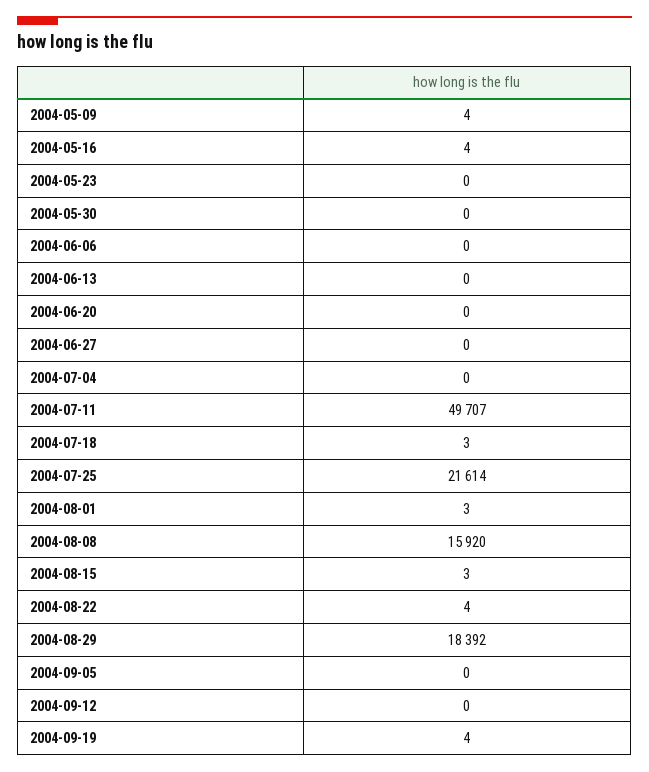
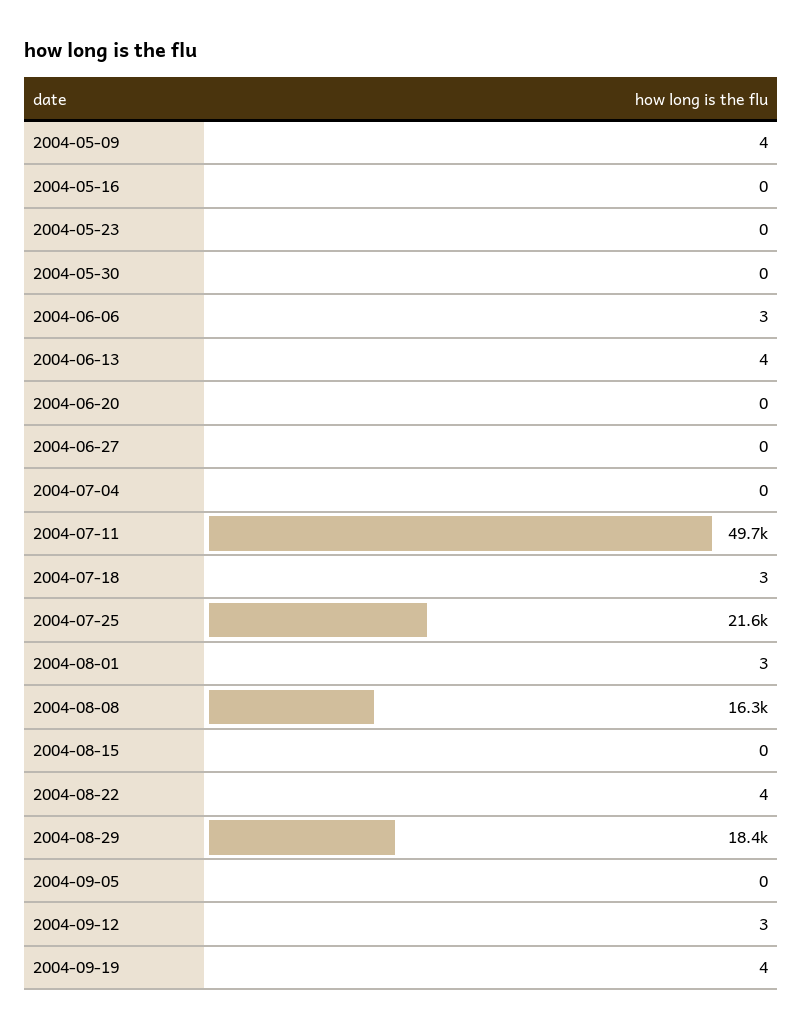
2004-05-16: 4 -> 0
2004-06-06: 0 -> 3
2004-06-13: 0 -> 4
2004-08-08: 15920 -> 16300
2004-08-15: 3 -> 0
2004-09-12: 0 -> 3

